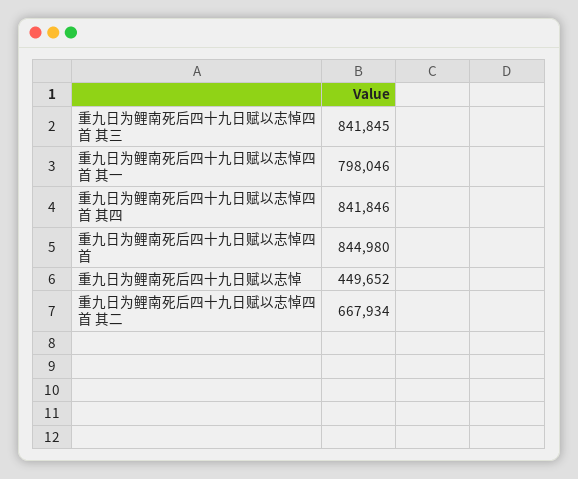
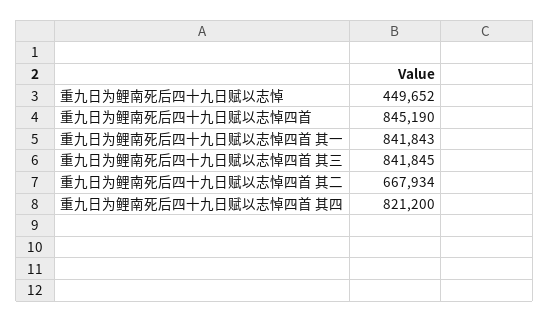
重九日为鲤南死后四十九日赋以志悼四首 其一: 798046 -> 841843
重九日为鲤南死后四十九日赋以志悼四首 其四: 841846 -> 821200
重九日为鲤南死后四十九日赋以志悼四首: 844980 -> 845190

